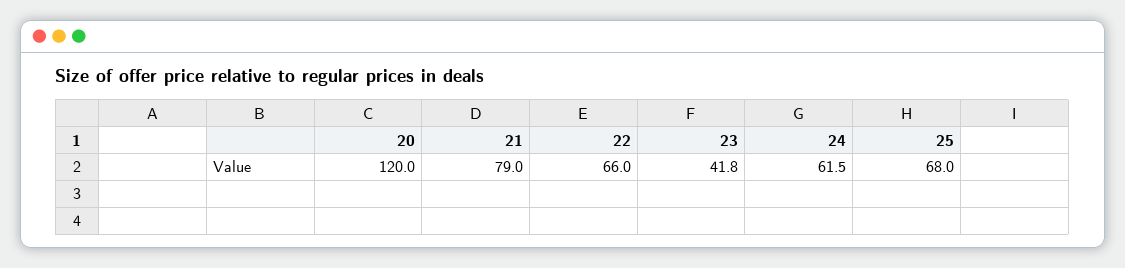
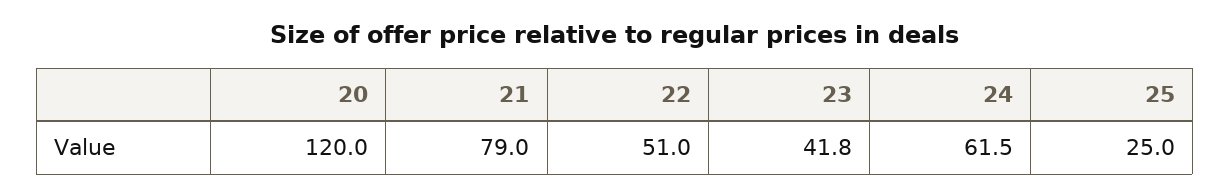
22: 66 -> 51
25: 68 -> 25

